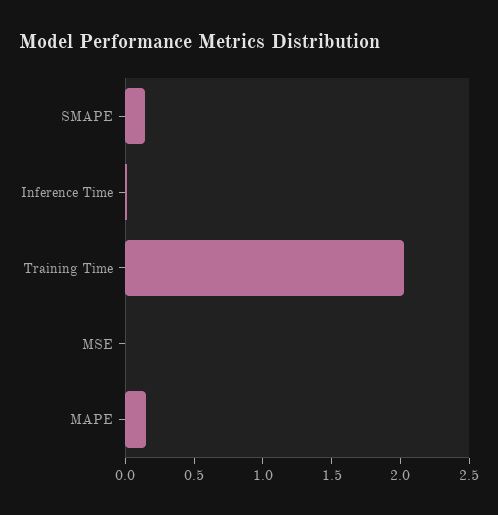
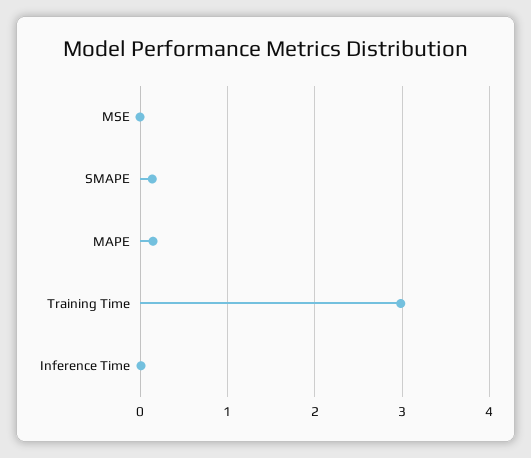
Training Time: 2 -> 3

